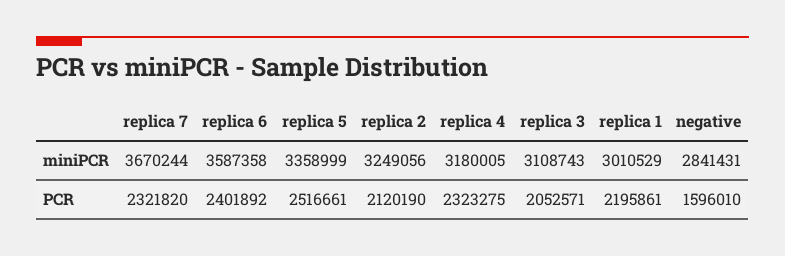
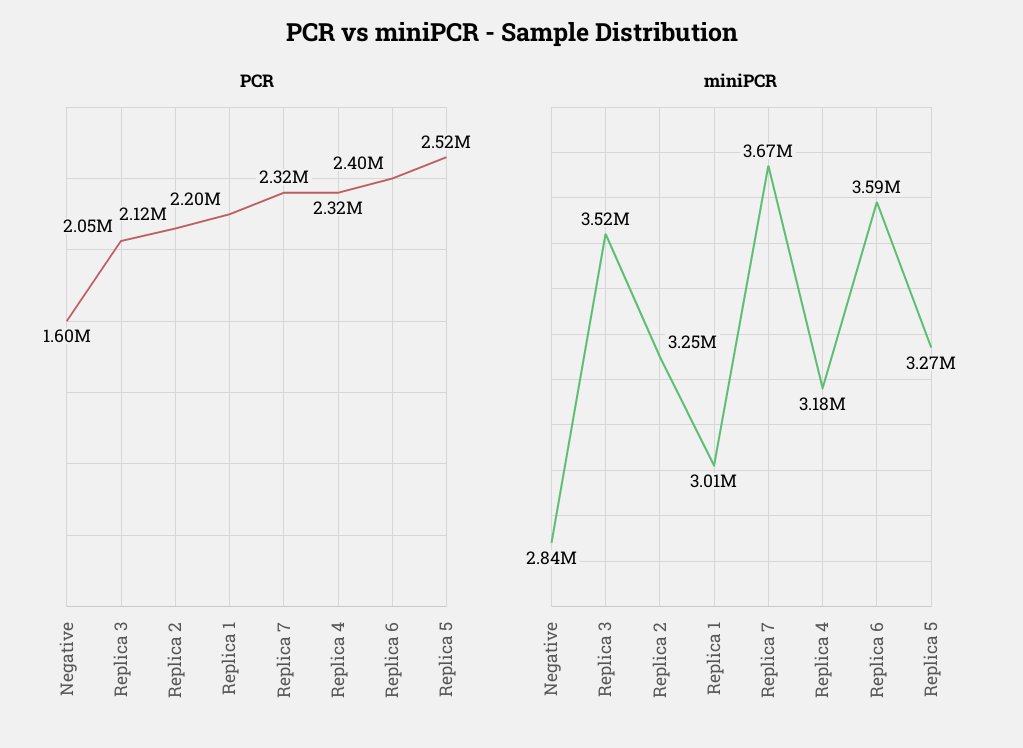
miniPCR, replica 5: 3358999 -> 3270000
miniPCR, replica 3: 3108743 -> 3520000

